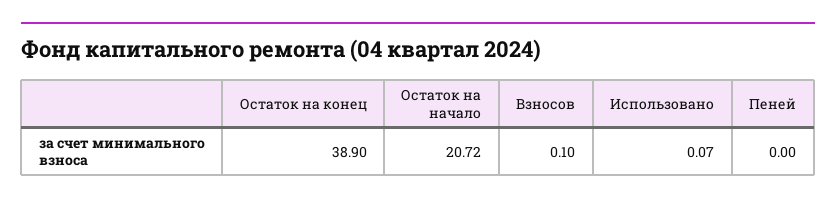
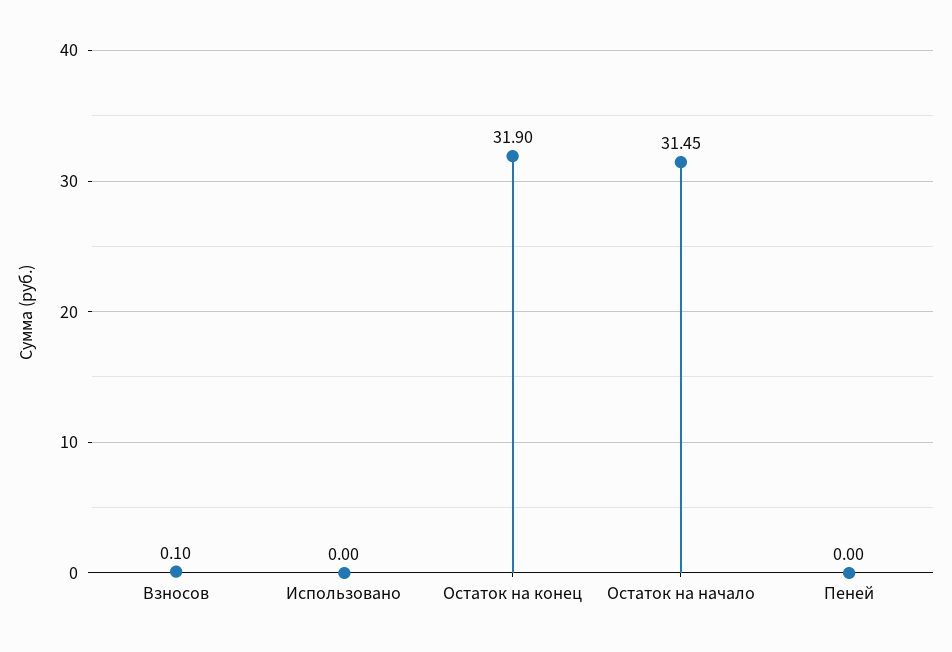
Остаток на конец: 38.9 -> 31.9
Остаток на начало: 20.72 -> 31.45
Использовано: 0.07 -> 0

